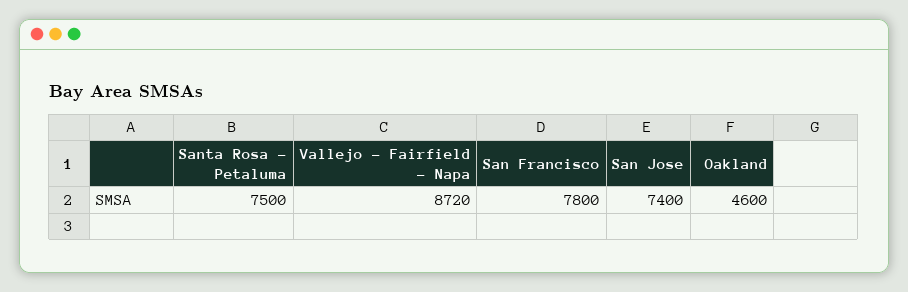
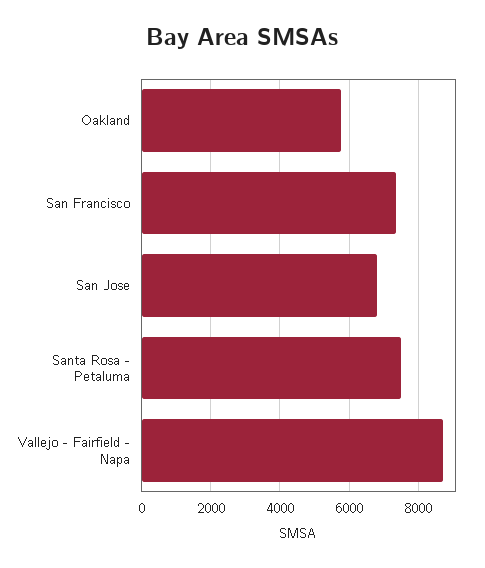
San Francisco: 7800 -> 7400
San Jose: 7400 -> 6800
Oakland: 4600 -> 5800

